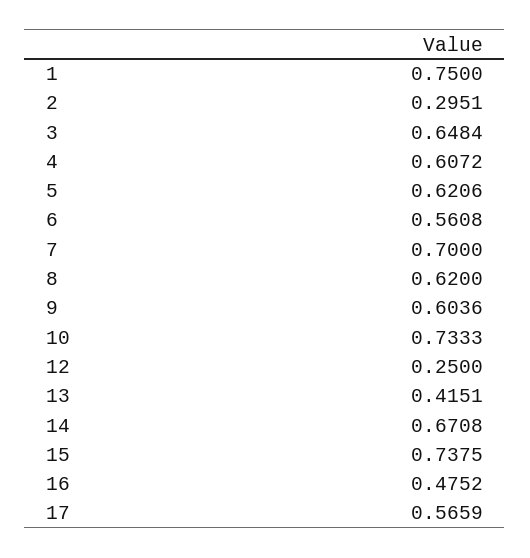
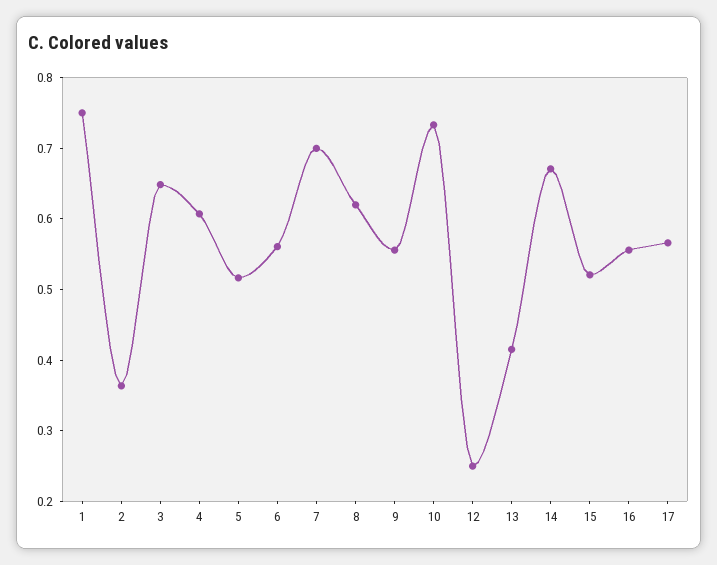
2: 0.2951 -> 0.36
5: 0.6206 -> 0.52
9: 0.6036 -> 0.56
15: 0.7375 -> 0.52
16: 0.4752 -> 0.56

